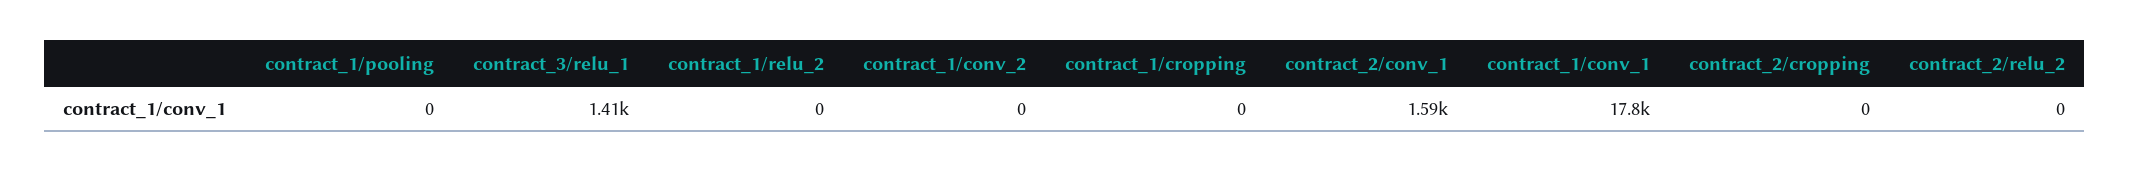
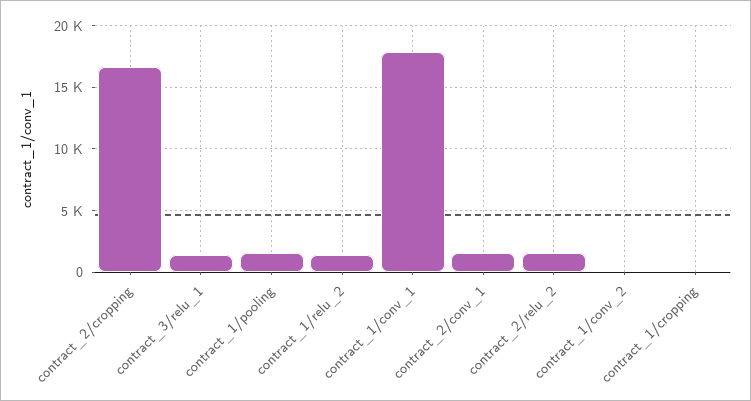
contract_1/pooling: 0 -> 1500
contract_1/relu_2: 0 -> 1500
contract_2/cropping: 0 -> 16500
contract_2/relu_2: 0 -> 1500

